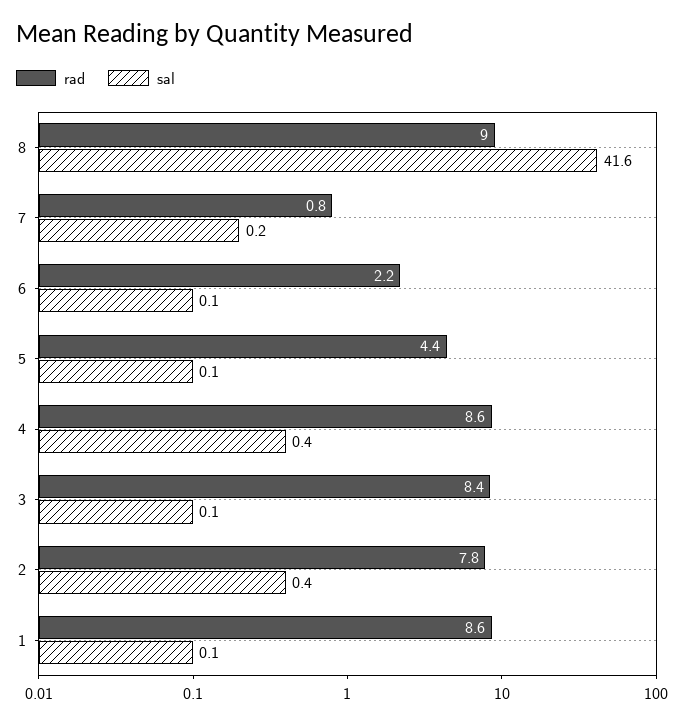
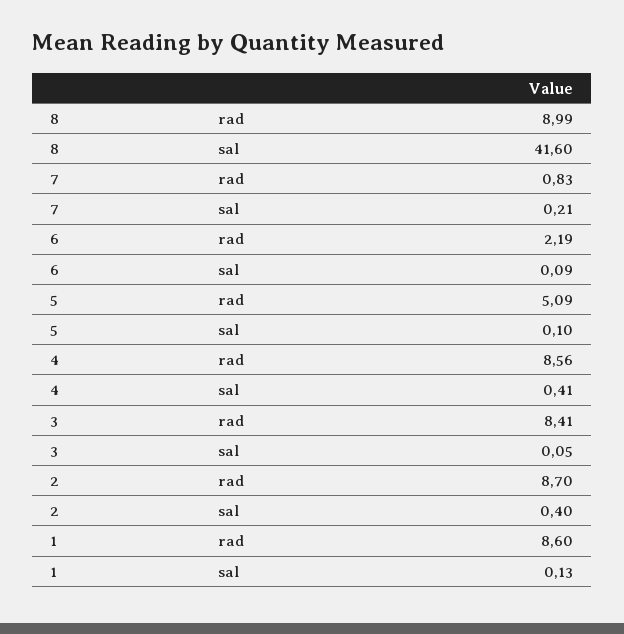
rad, 5: 4.4 -> 5.09
rad, 2: 7.8 -> 8.7

